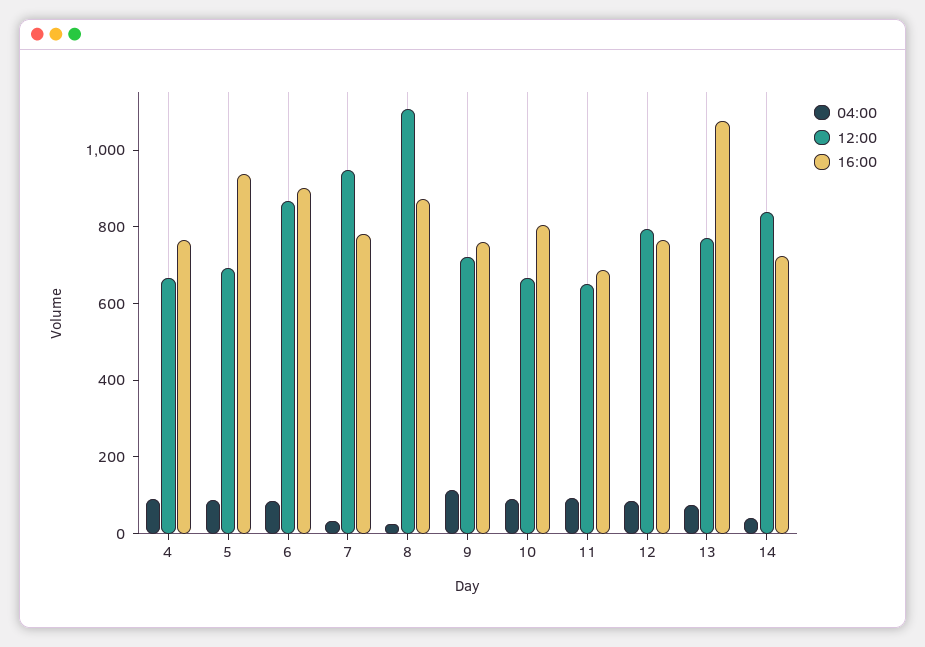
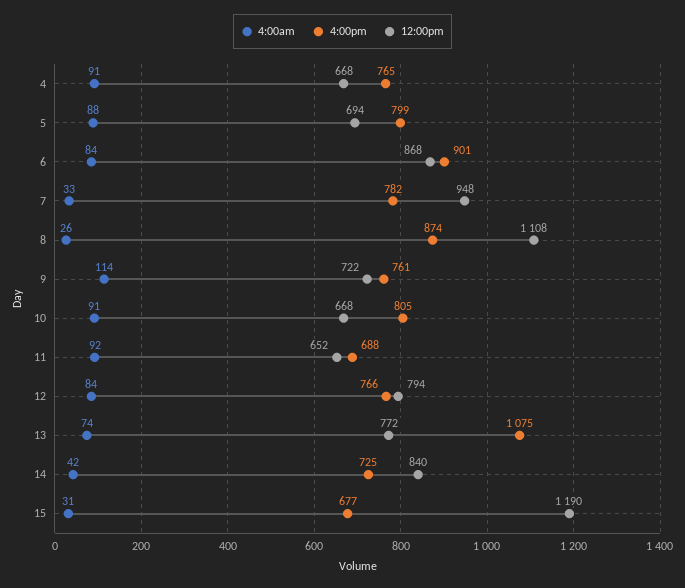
16:00, 5: 950 -> 799
04:00, 15: none -> 31
16:00, 15: none -> 677
12:00, 15: none -> 1190

